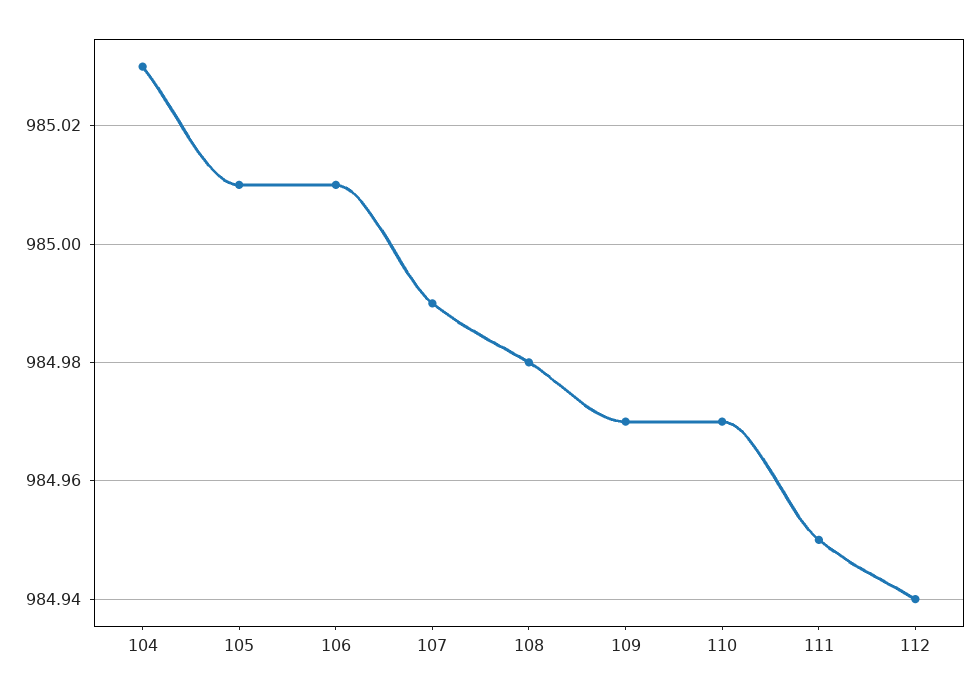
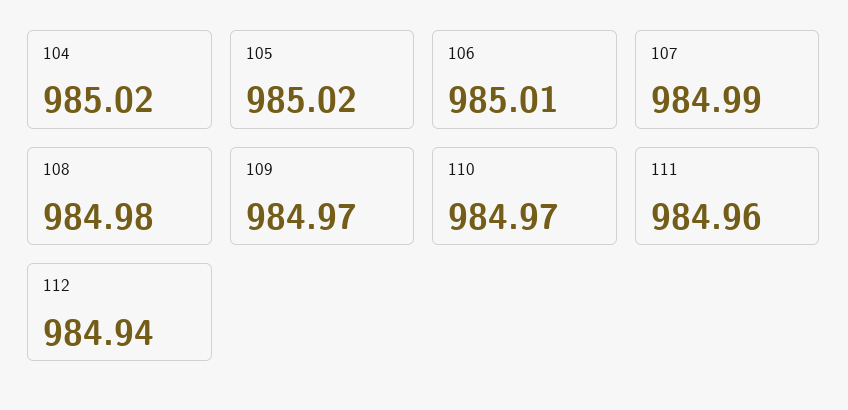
104: 985.03 -> 985.02
105: 985.01 -> 985.02
111: 984.95 -> 984.96

